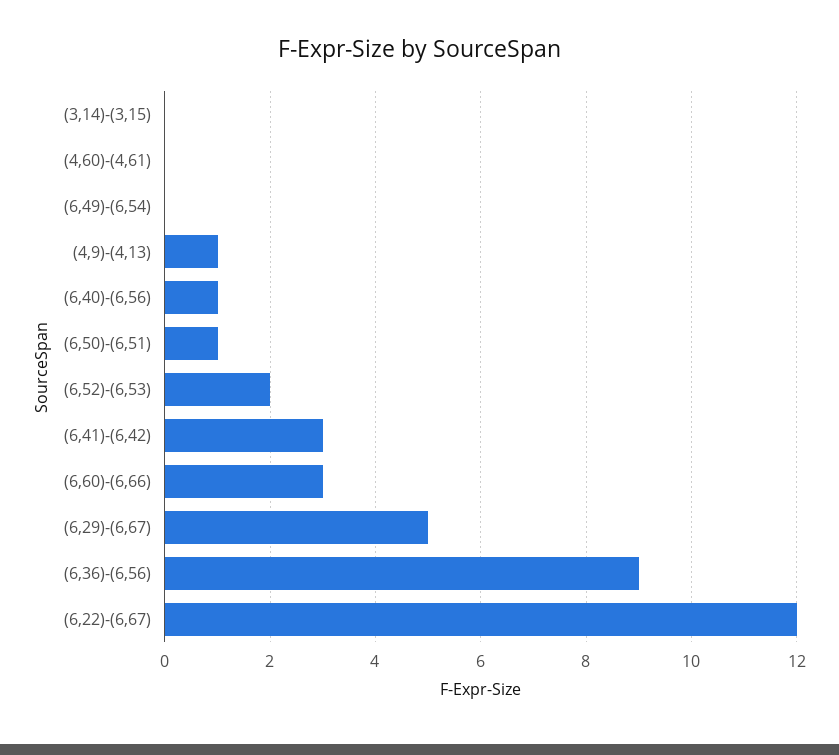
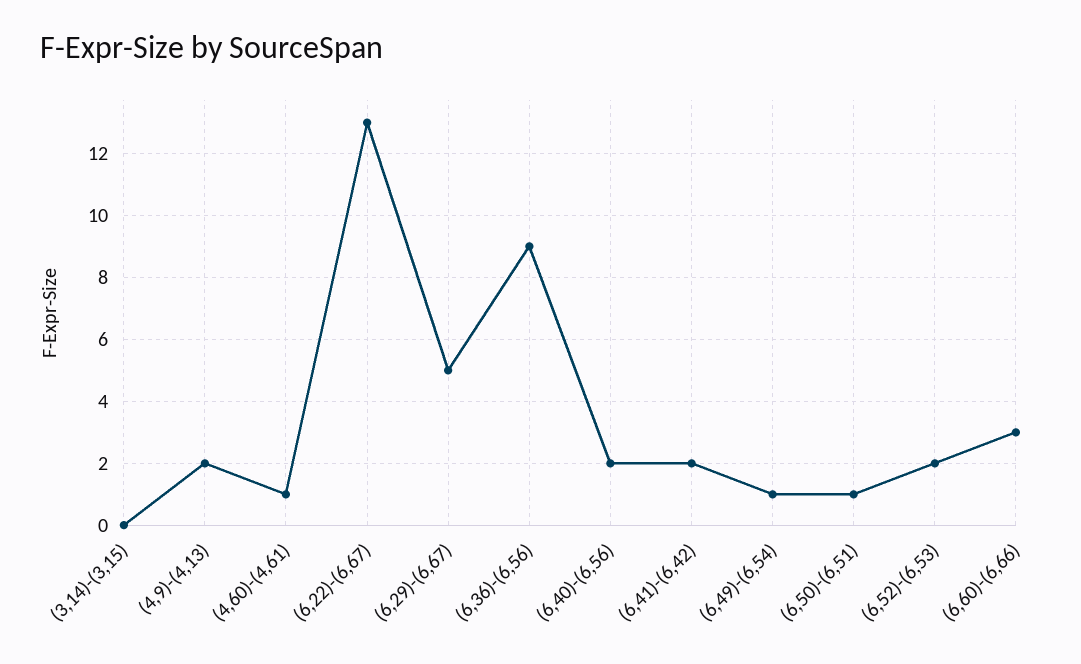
(4,60)-(4,61): 0 -> 1
(6,49)-(6,54): 0 -> 1
(4,9)-(4,13): 1 -> 2
(6,40)-(6,56): 1 -> 2
(6,41)-(6,42): 3 -> 2
(6,22)-(6,67): 12 -> 13

